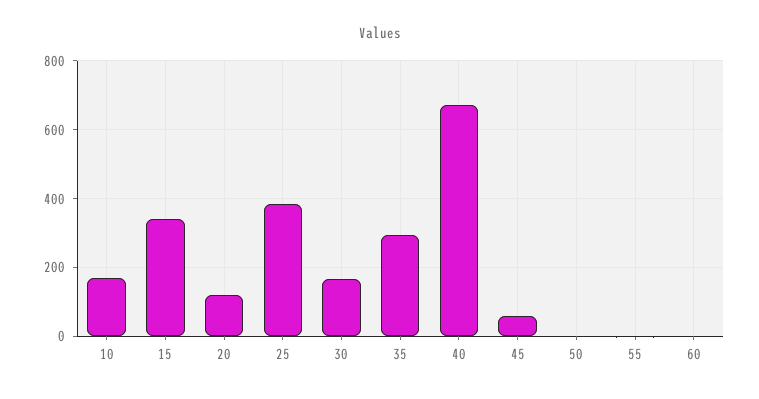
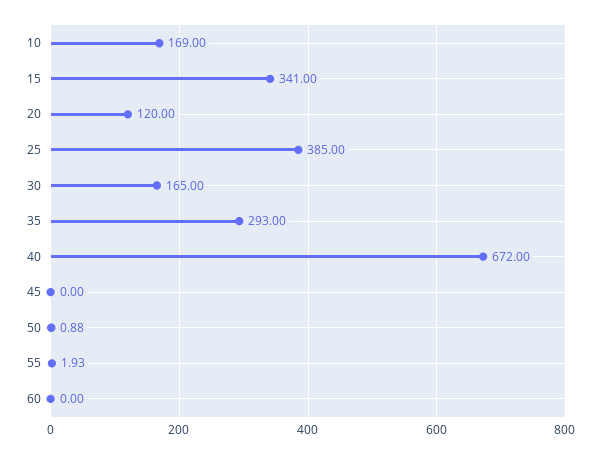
45: 60 -> 0

